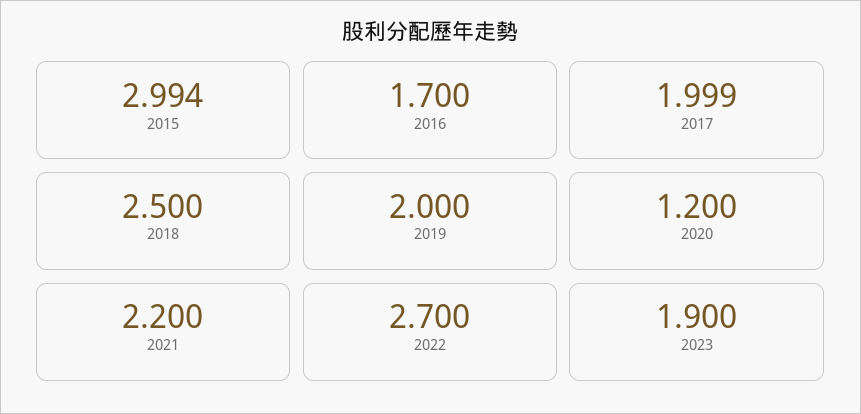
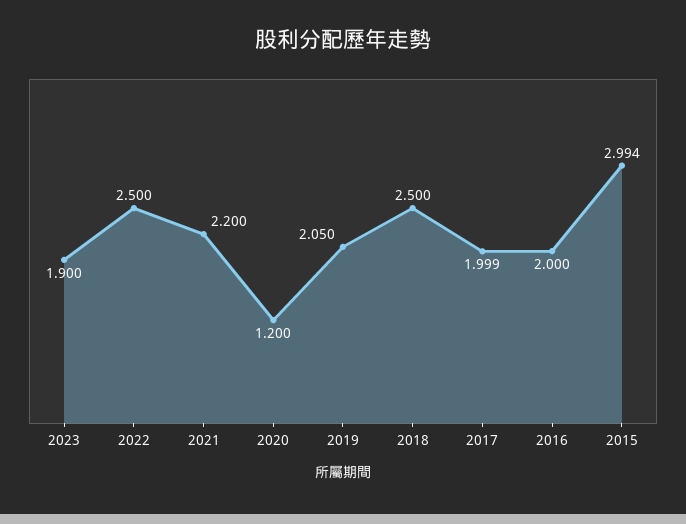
2016: 1.7 -> 2
2019: 2 -> 2.05
2022: 2.7 -> 2.5

